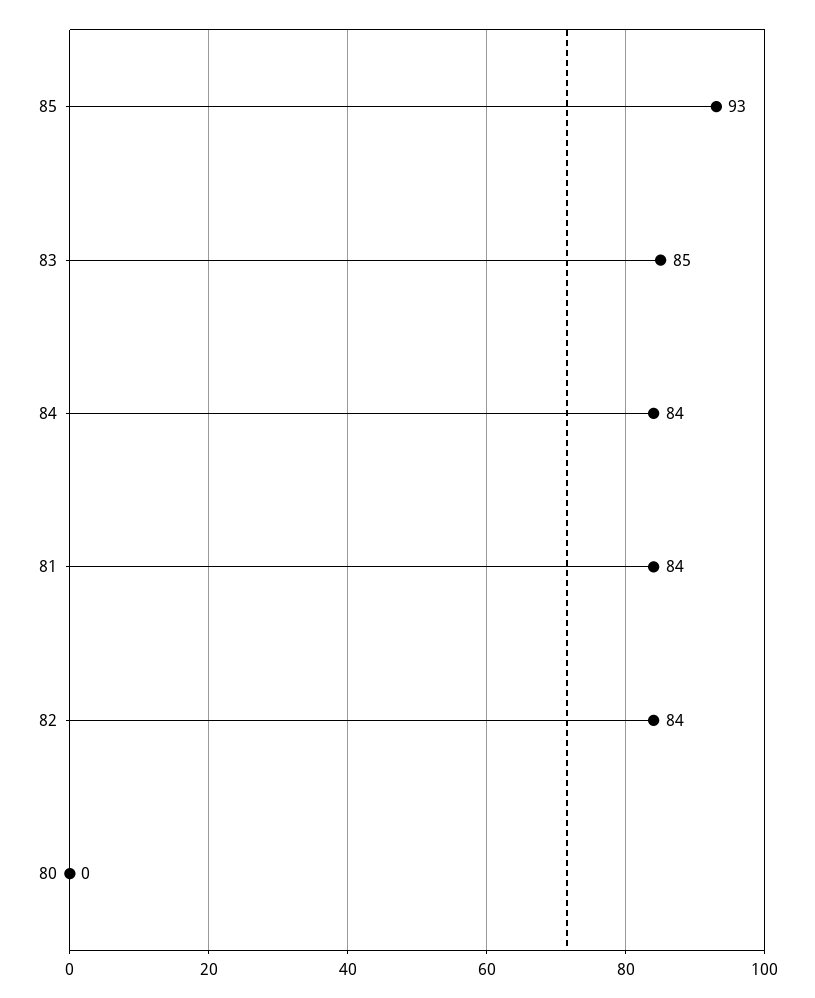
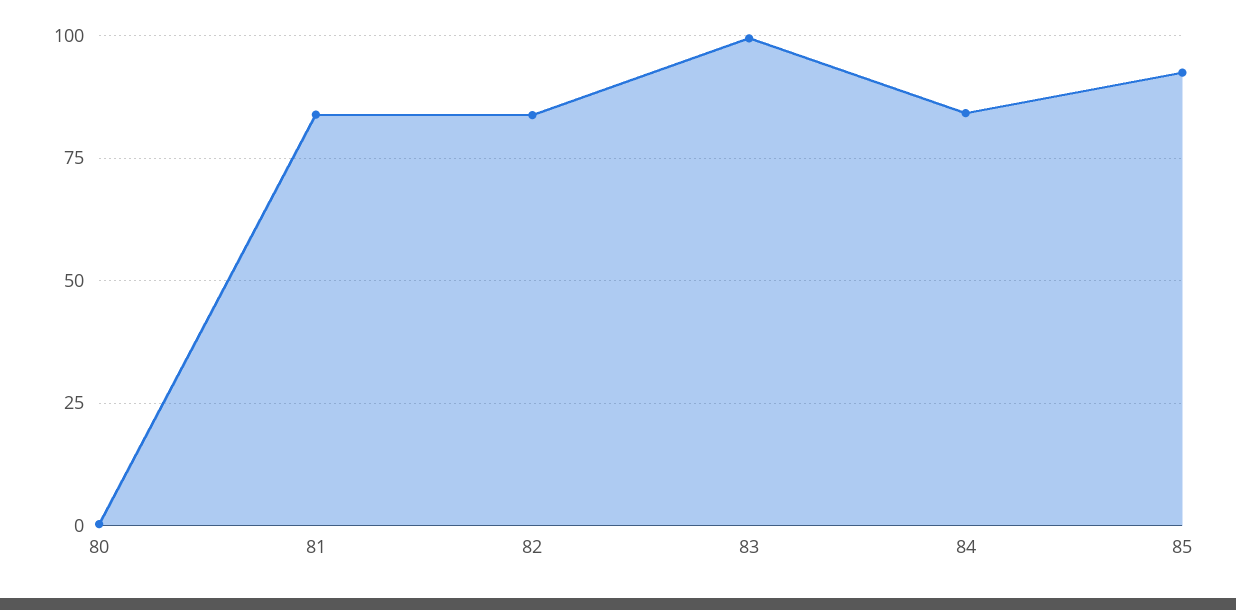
83: 85 -> 100

